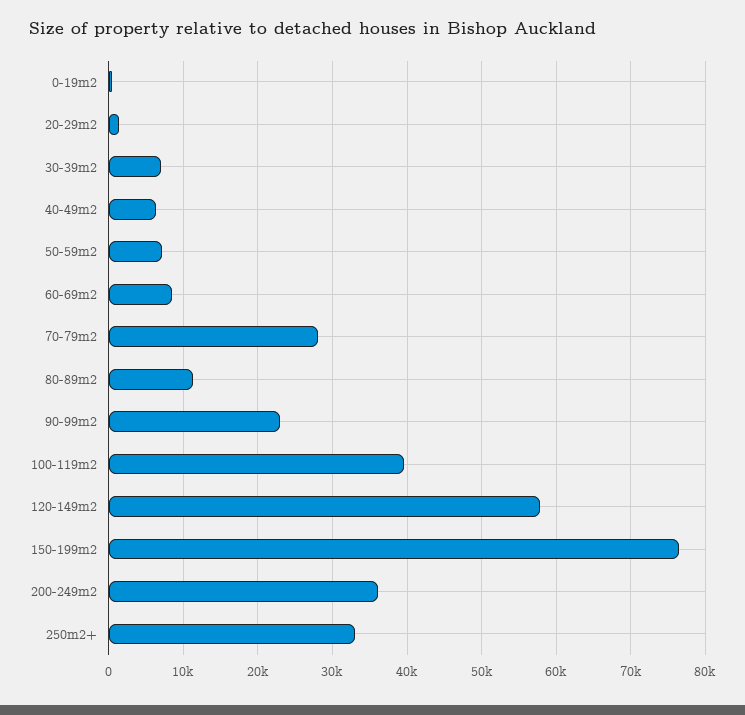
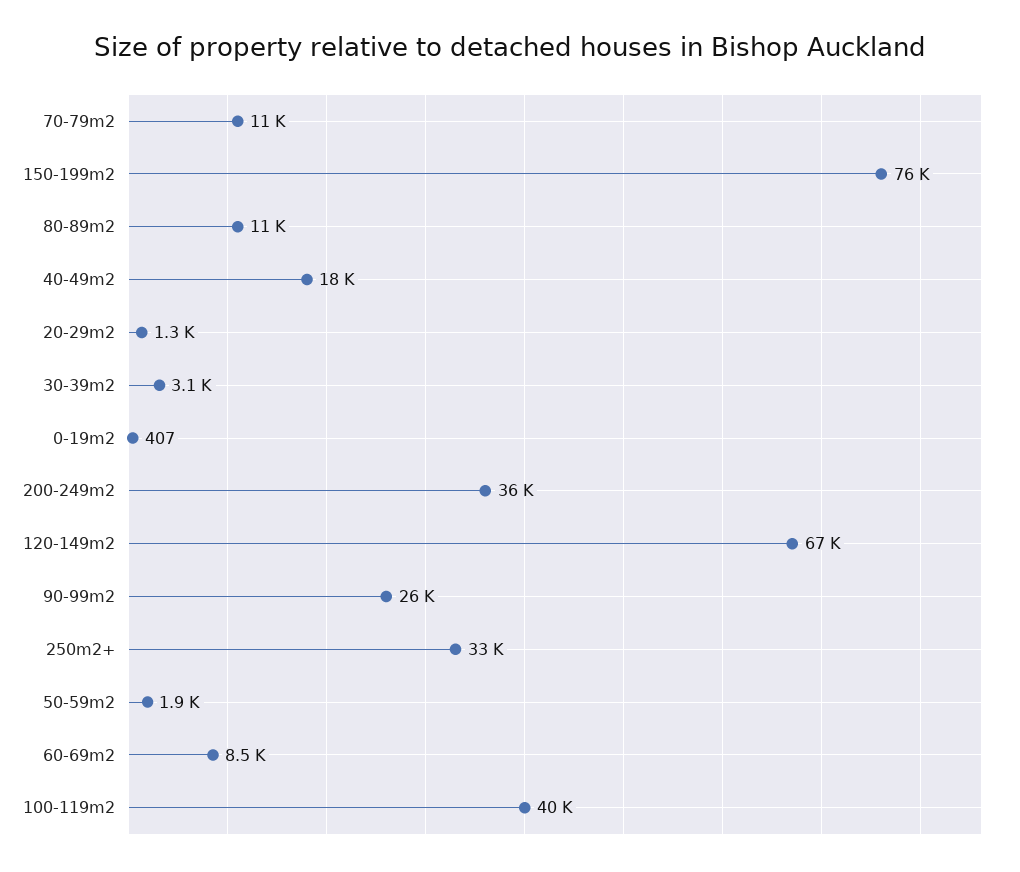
30-39m2: 7000 -> 3100
40-49m2: 6000 -> 18000
50-59m2: 7000 -> 1900
70-79m2: 28000 -> 11000
90-99m2: 23000 -> 26000
120-149m2: 58000 -> 67000

